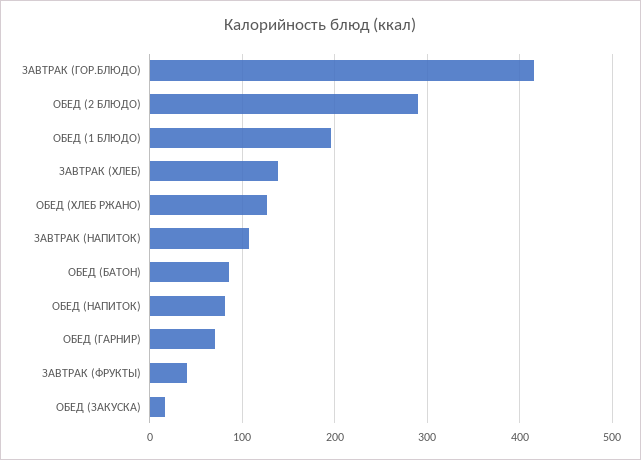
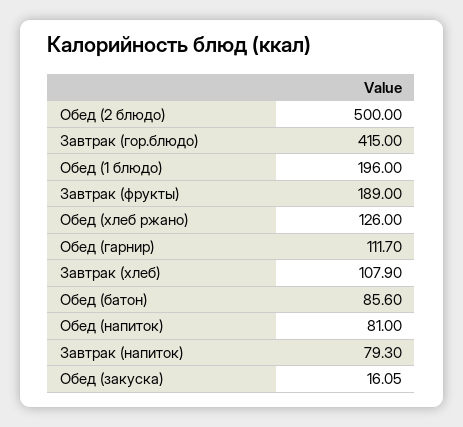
ОБЕД (2 БЛЮДО): 290 -> 500
ЗАВТРАК (ХЛЕБ): 140 -> 107.9
ЗАВТРАК (НАПИТОК): 110 -> 79.3
ОБЕД (ГАРНИР): 70 -> 111.7
ЗАВТРАК (ФРУКТЫ): 40 -> 189

